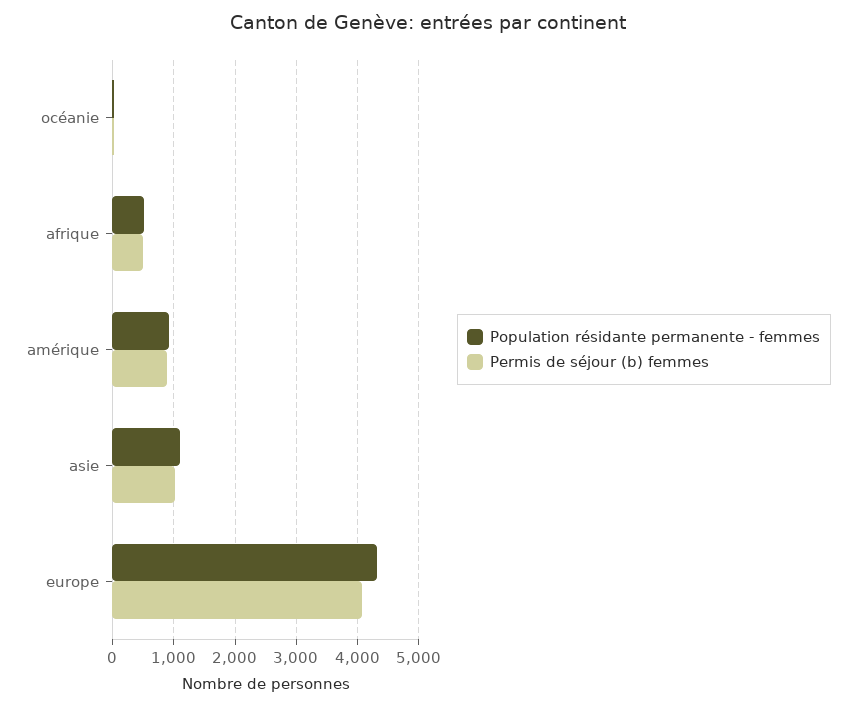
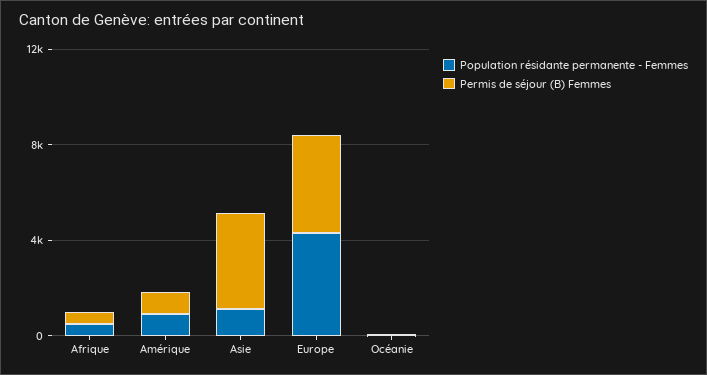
Permis de séjour (b) femmes, asie: 1000 -> 4000

